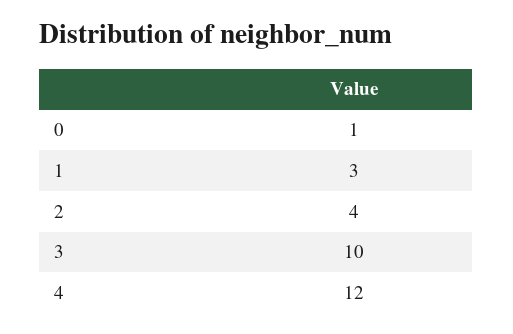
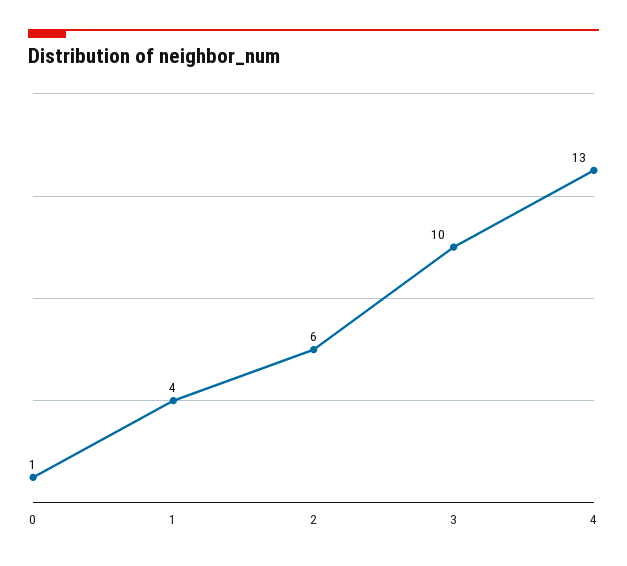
1: 3 -> 4
2: 4 -> 6
4: 12 -> 13

